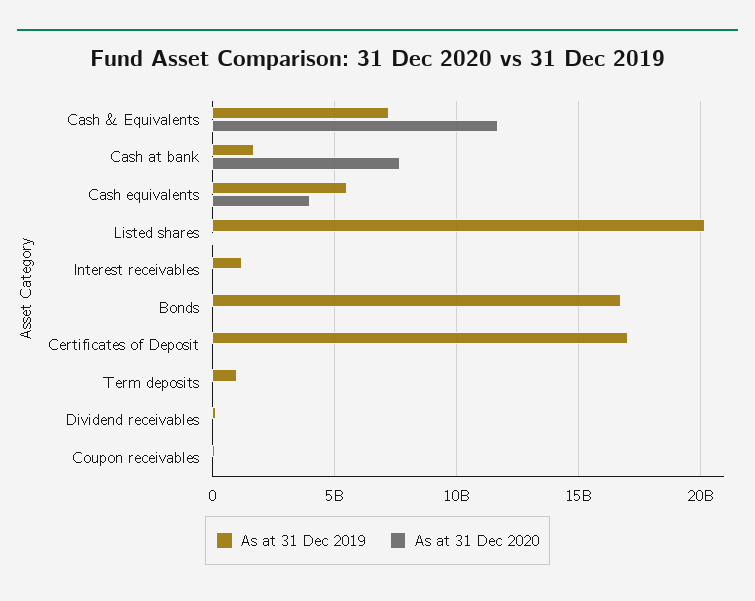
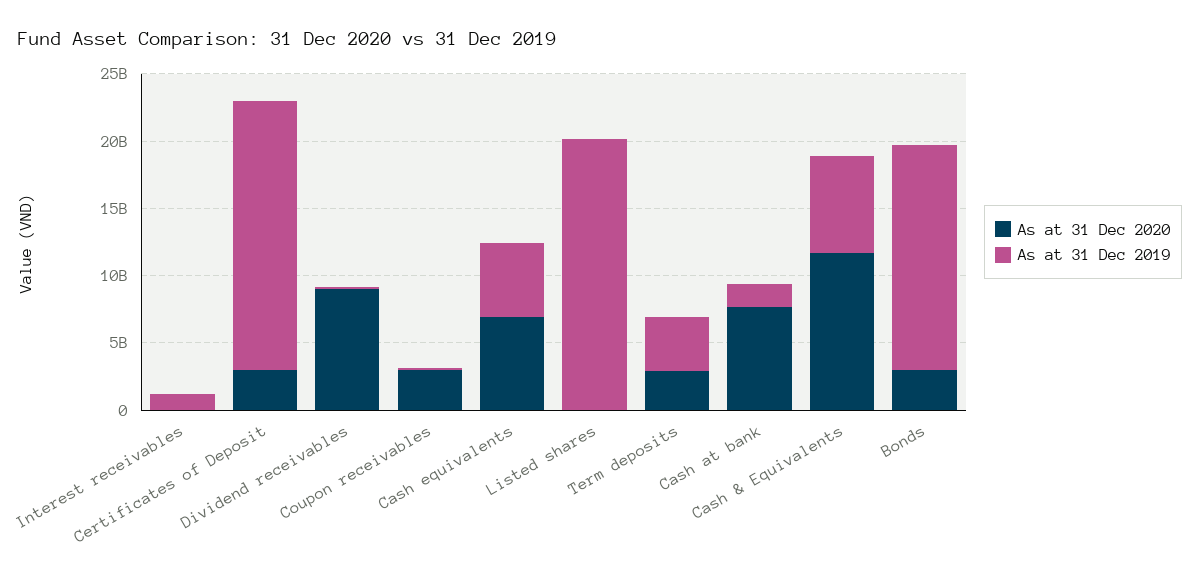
As at 31 Dec 2020, Cash equivalents: 4000000000 -> 7000000000
As at 31 Dec 2020, Bonds: 0 -> 3000000000
As at 31 Dec 2019, Certificates of Deposit: 17000000000 -> 20000000000
As at 31 Dec 2020, Certificates of Deposit: 0 -> 3000000000
As at 31 Dec 2019, Term deposits: 1000000000 -> 4000000000
As at 31 Dec 2020, Term deposits: 0 -> 3000000000
As at 31 Dec 2020, Dividend receivables: 0 -> 9000000000
As at 31 Dec 2020, Coupon receivables: 0 -> 3000000000

